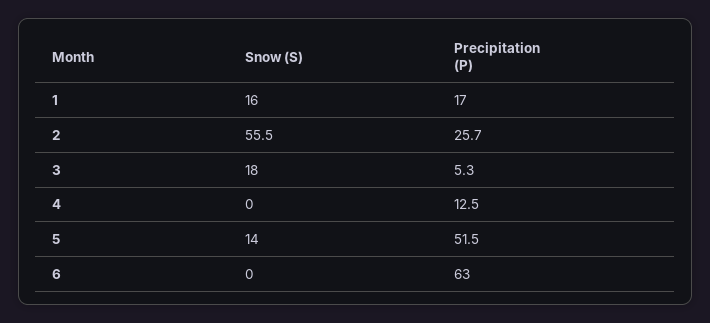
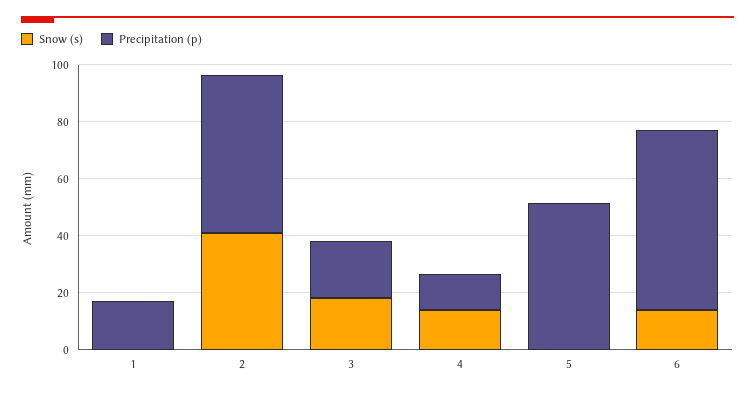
Snow (S), 1: 16 -> 0
Snow (S), 2: 55.5 -> 40
Precipitation (P), 2: 25.7 -> 55
Precipitation (P), 3: 5.3 -> 20
Snow (S), 4: 0 -> 15
Snow (S), 5: 14 -> 0
Snow (S), 6: 0 -> 15

